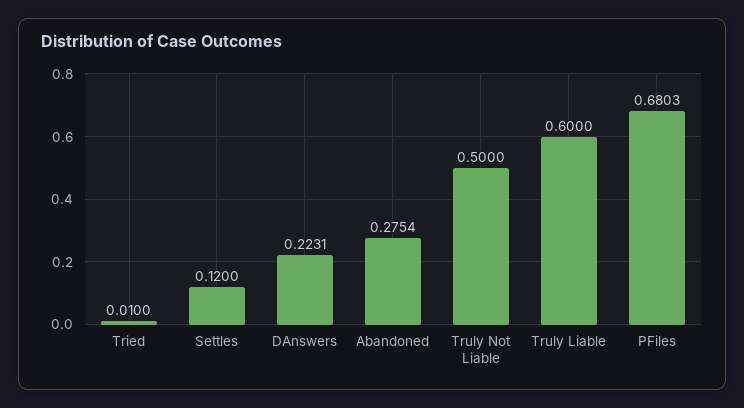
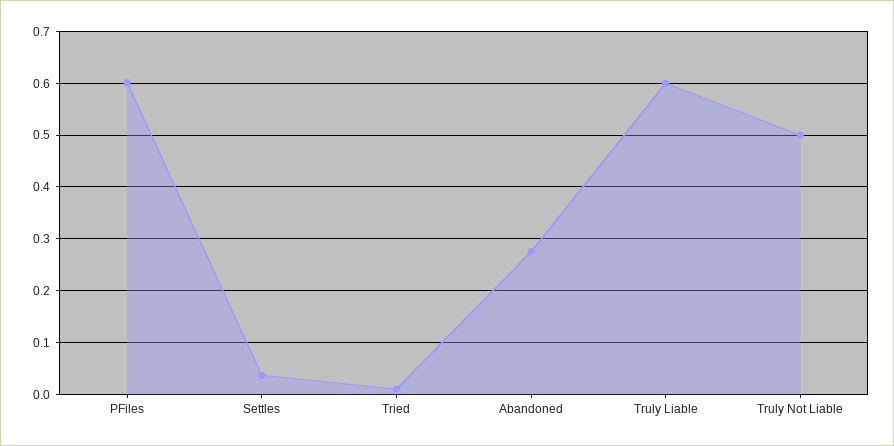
Settles: 0.12 -> 0.04
DAnswers: 0.2231 -> none
PFiles: 0.6803 -> 0.6

